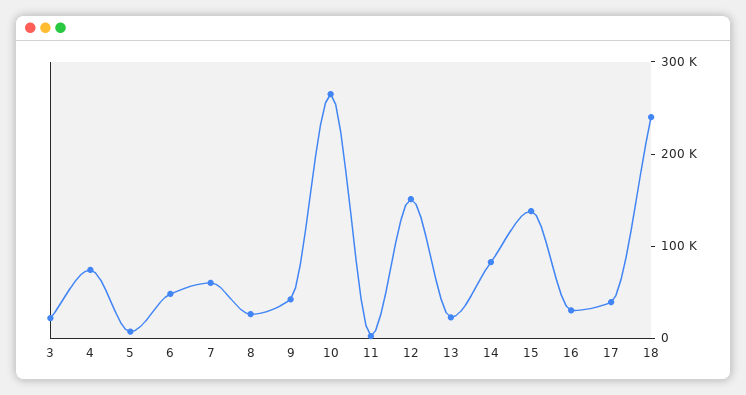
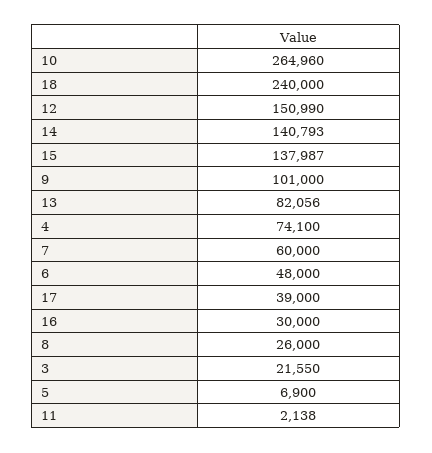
9: 40000 -> 101000
13: 20000 -> 82056
14: 80000 -> 140793

